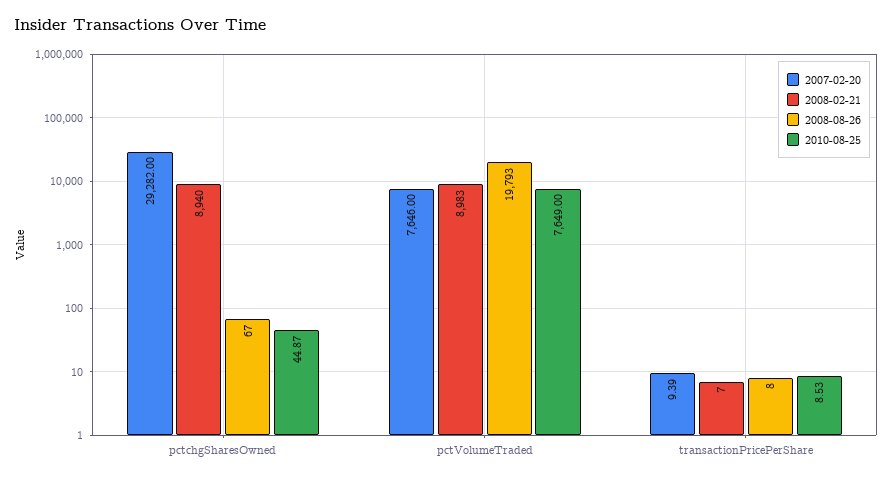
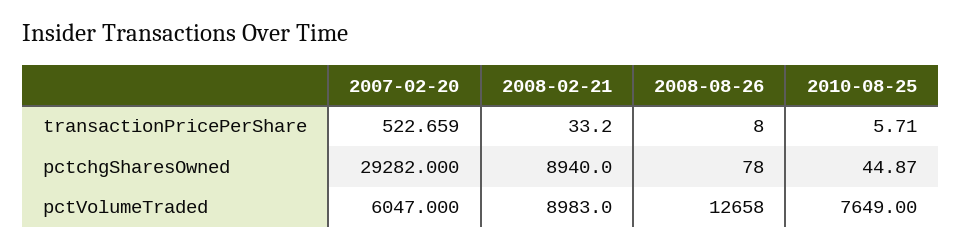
2008-08-26, pctchgSharesOwned: 67 -> 78
2007-02-20, pctVolumeTraded: 7646 -> 6047
2008-08-26, pctVolumeTraded: 19793 -> 12658
2007-02-20, transactionPricePerShare: 9.39 -> 522.659
2008-02-21, transactionPricePerShare: 7 -> 33.2
2010-08-25, transactionPricePerShare: 8.53 -> 5.71

